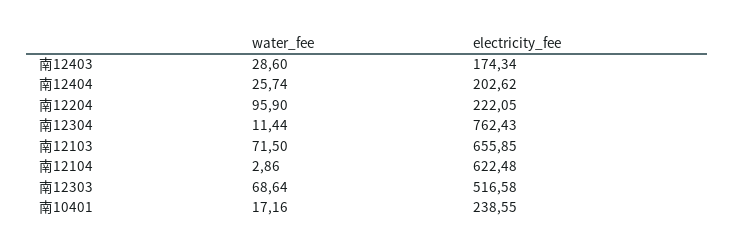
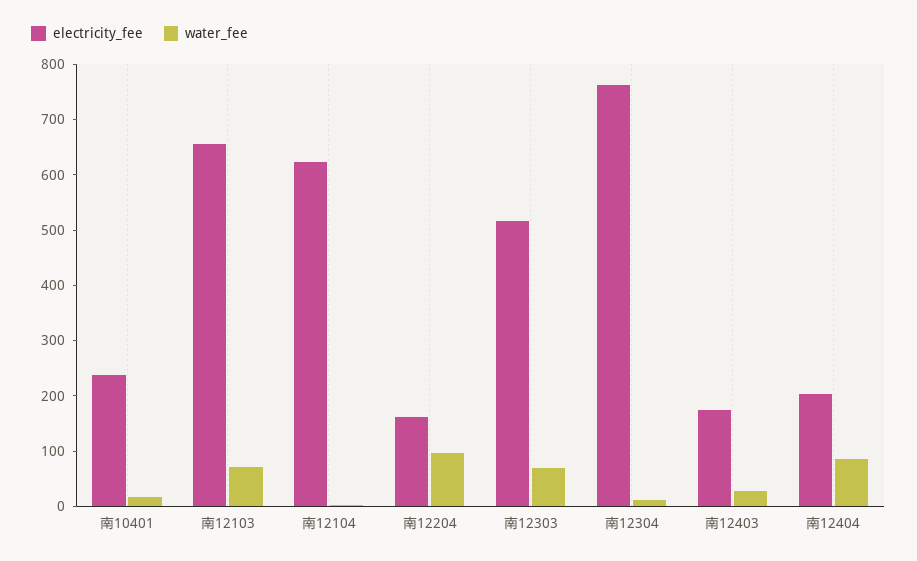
water_fee, 南12404: 25.74 -> 80
electricity_fee, 南12204: 222.05 -> 160

